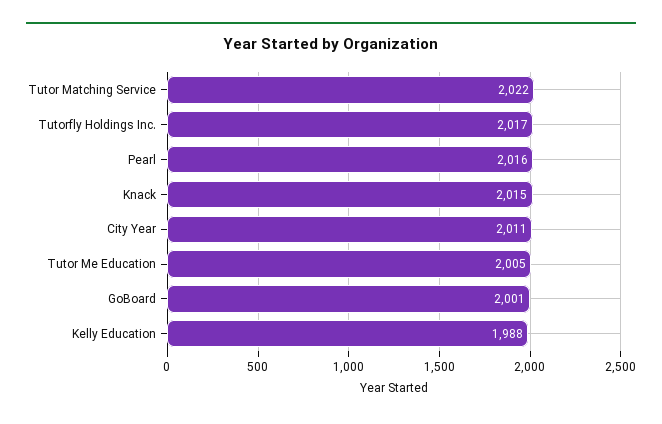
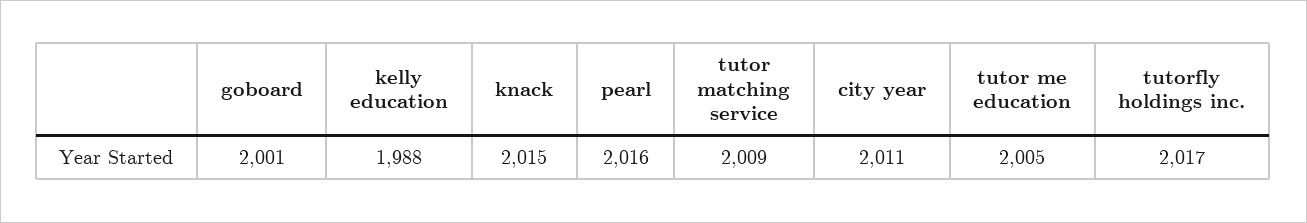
Tutor Matching Service: 2022 -> 2009

